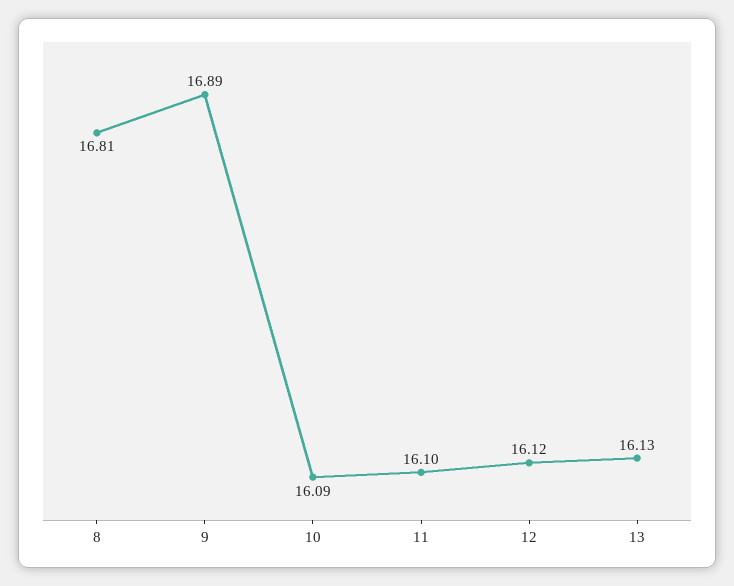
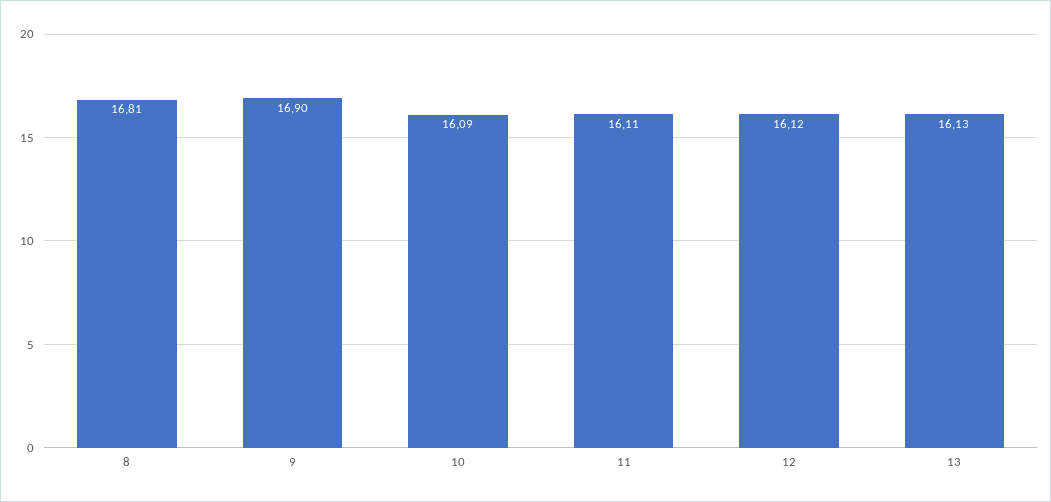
9: 16.89 -> 16.9
11: 16.1 -> 16.11

